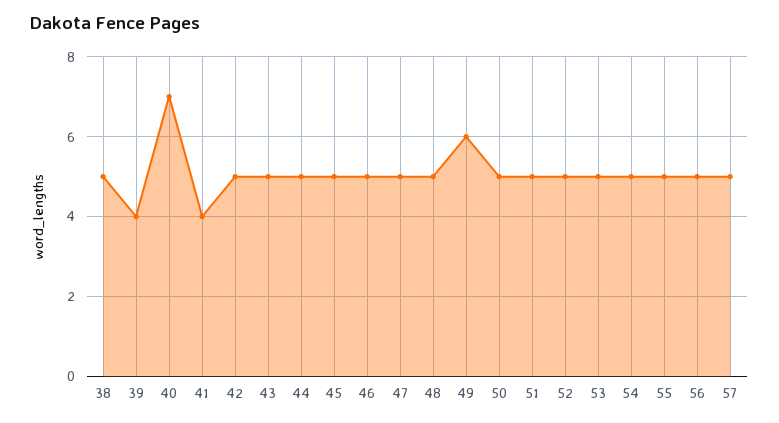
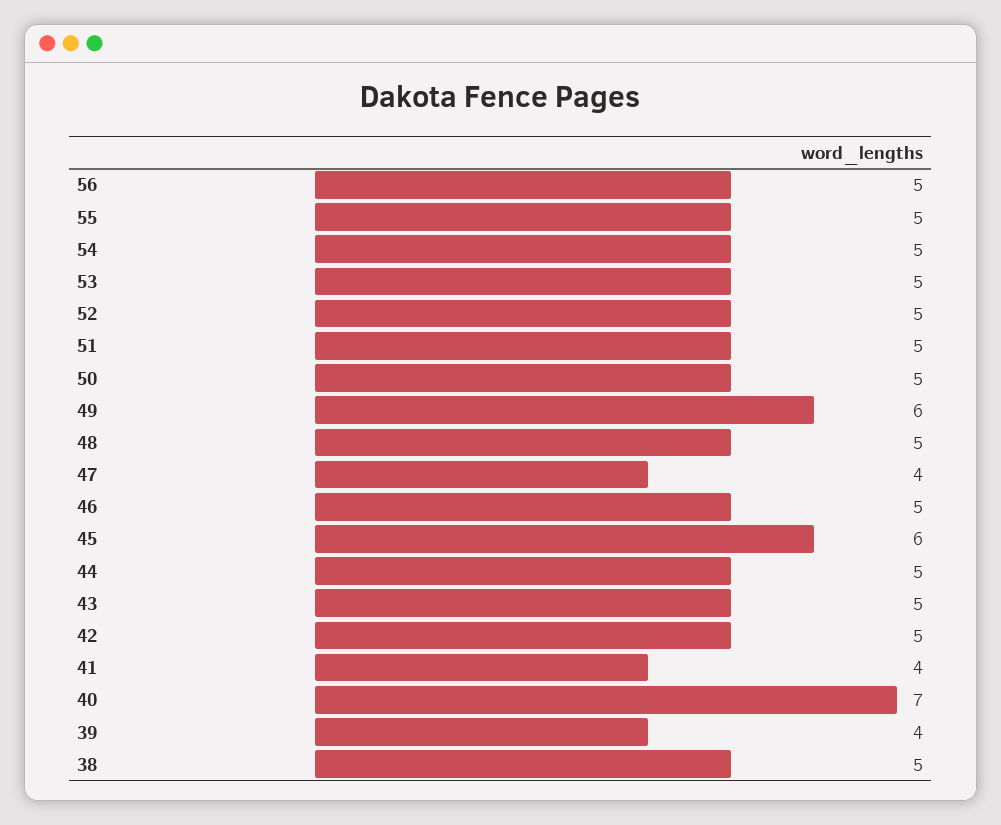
45: 5 -> 6
47: 5 -> 4
57: 5 -> none

